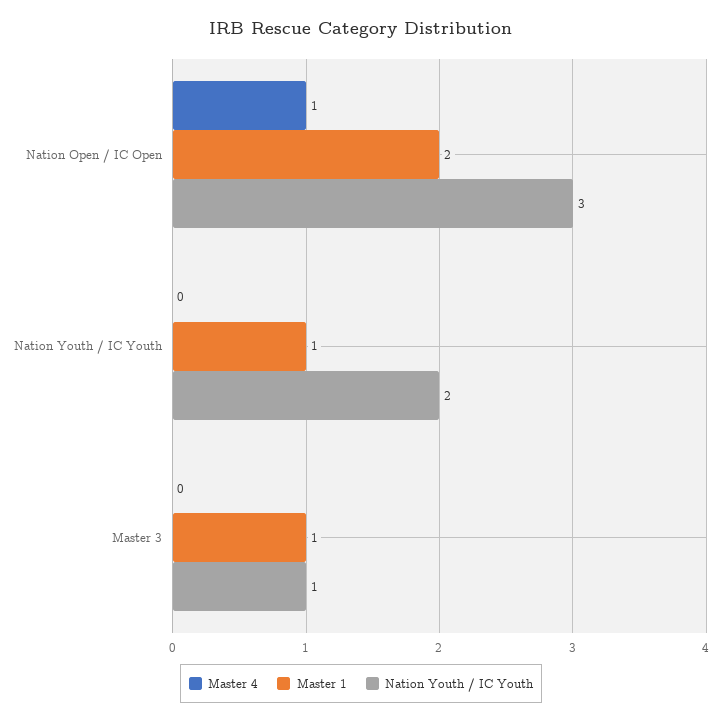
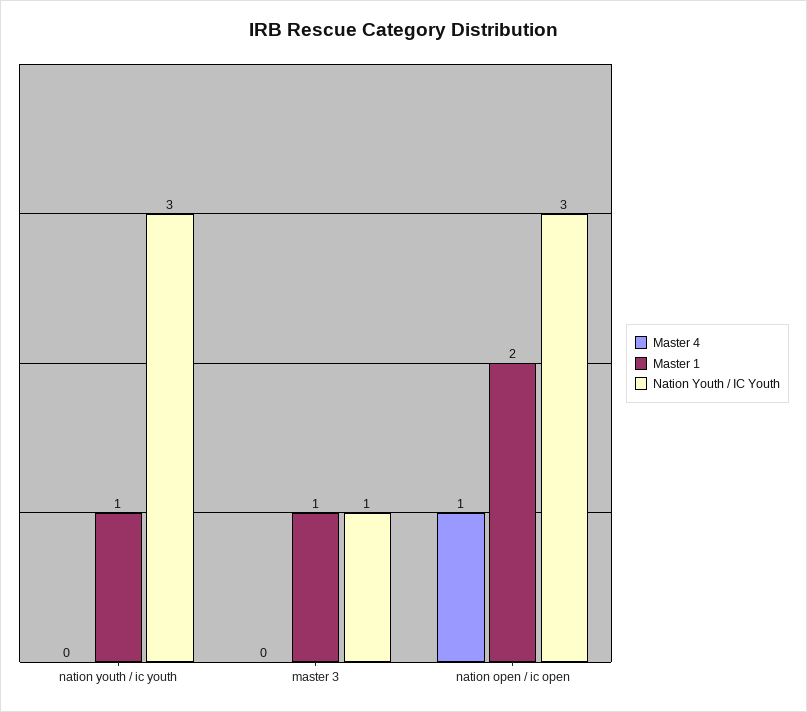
Nation Youth / IC Youth, Nation Youth / IC Youth: 2 -> 3

